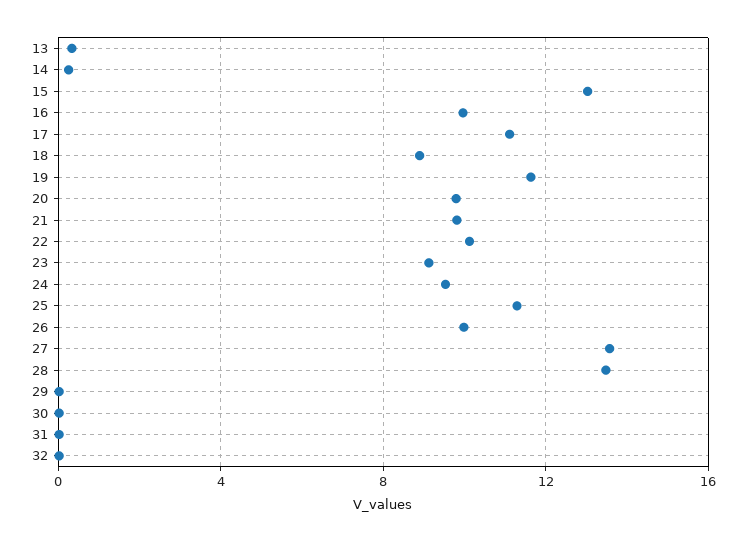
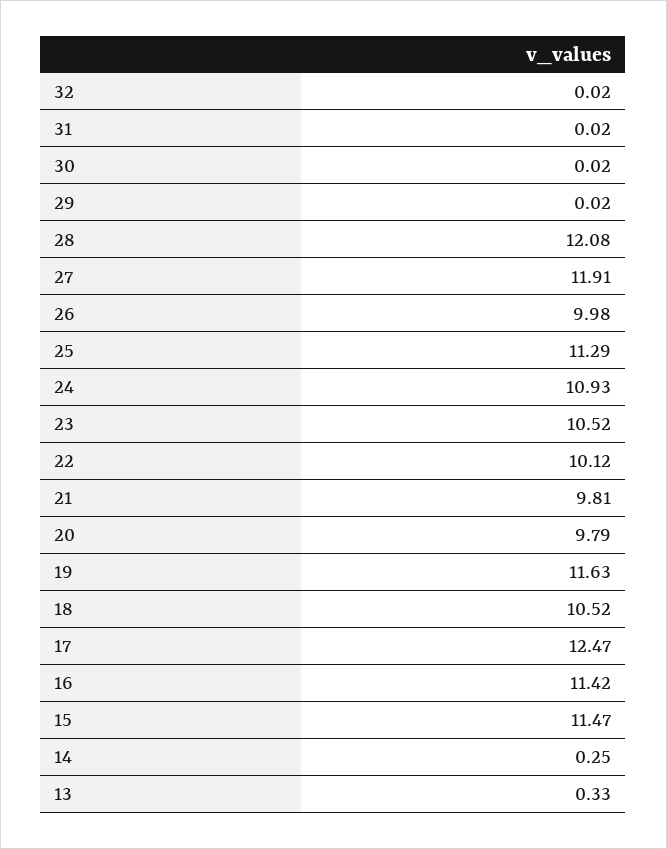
15: 13 -> 11.47
16: 10 -> 11.42
17: 11 -> 12.47
18: 9 -> 10.52
23: 9 -> 10.52
24: 9.5 -> 10.93
27: 13.5 -> 11.91
28: 13.5 -> 12.08

